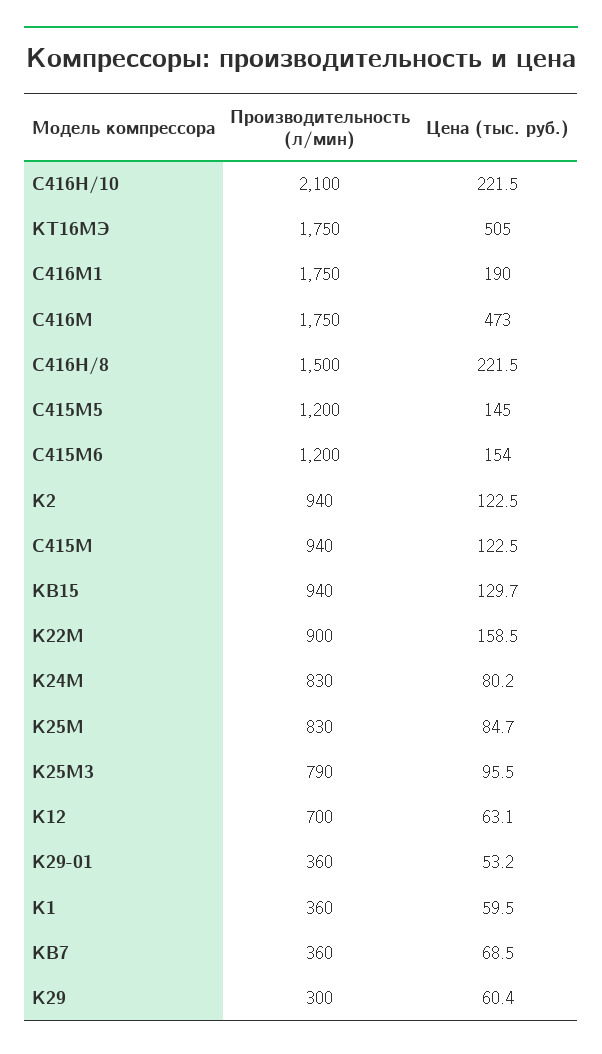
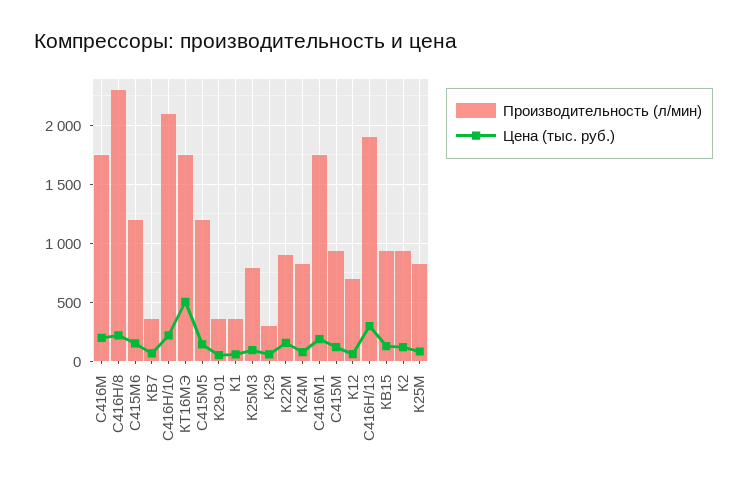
Цена (тыс. руб.), С416М: 473 -> 200
Производительность (л/мин), С416Н/8: 1500 -> 2300
Производительность (л/мин), С416Н/13: none -> 1900
Цена (тыс. руб.), С416Н/13: none -> 300

